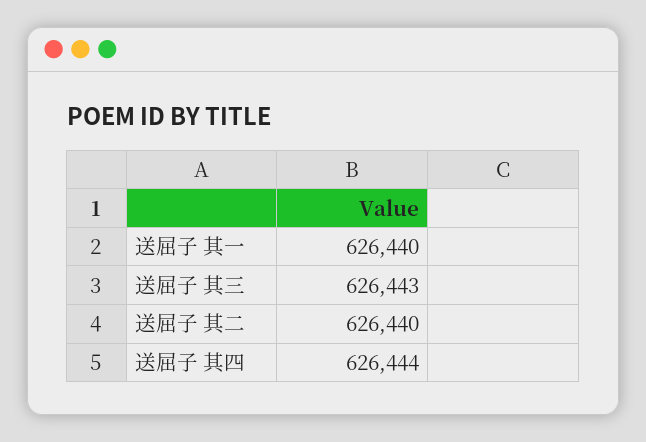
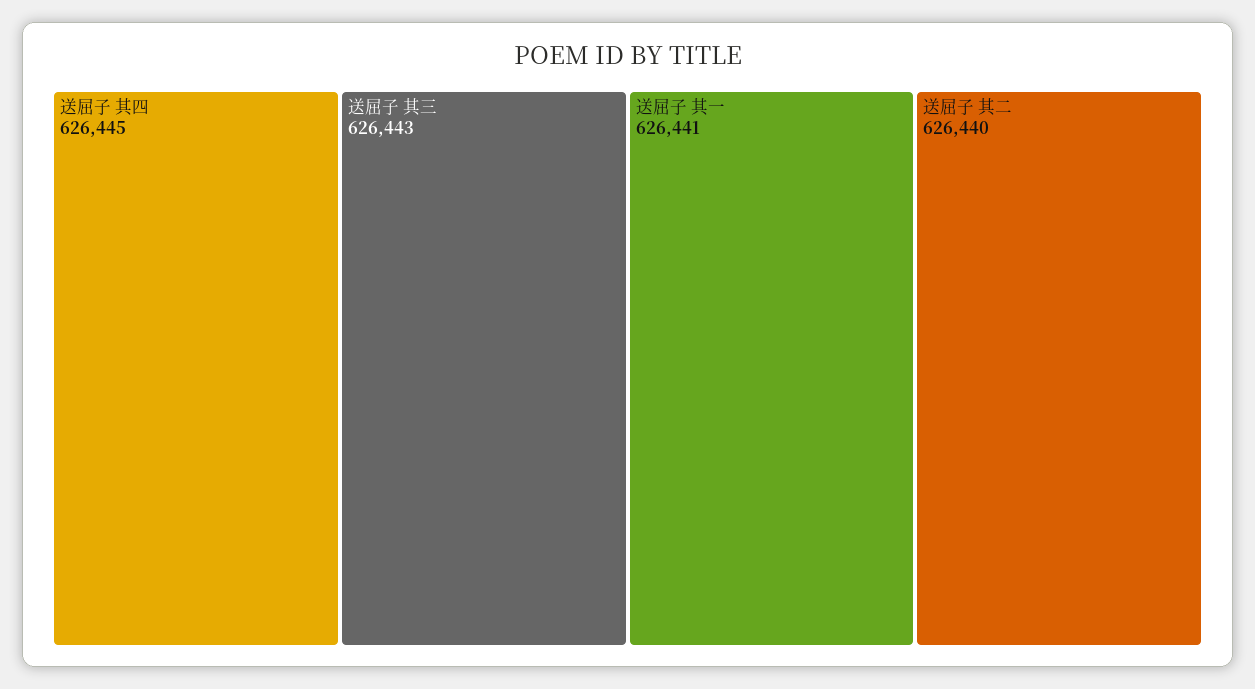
送屈子 其一: 626440 -> 626441
送屈子 其四: 626444 -> 626445

